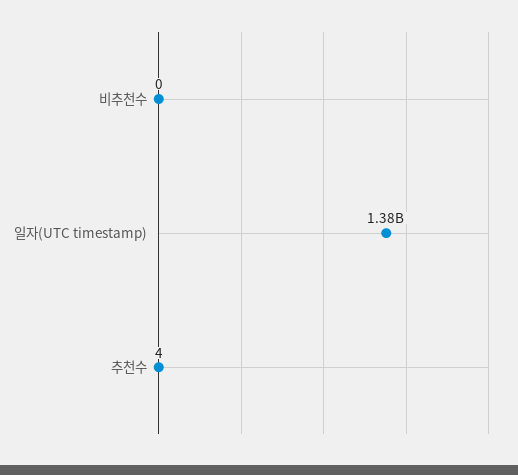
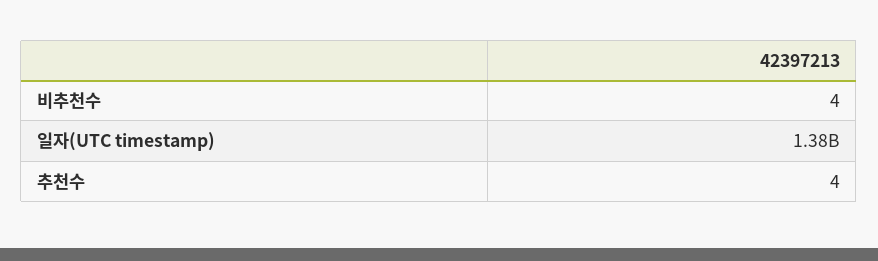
비추천수: 0 -> 4

